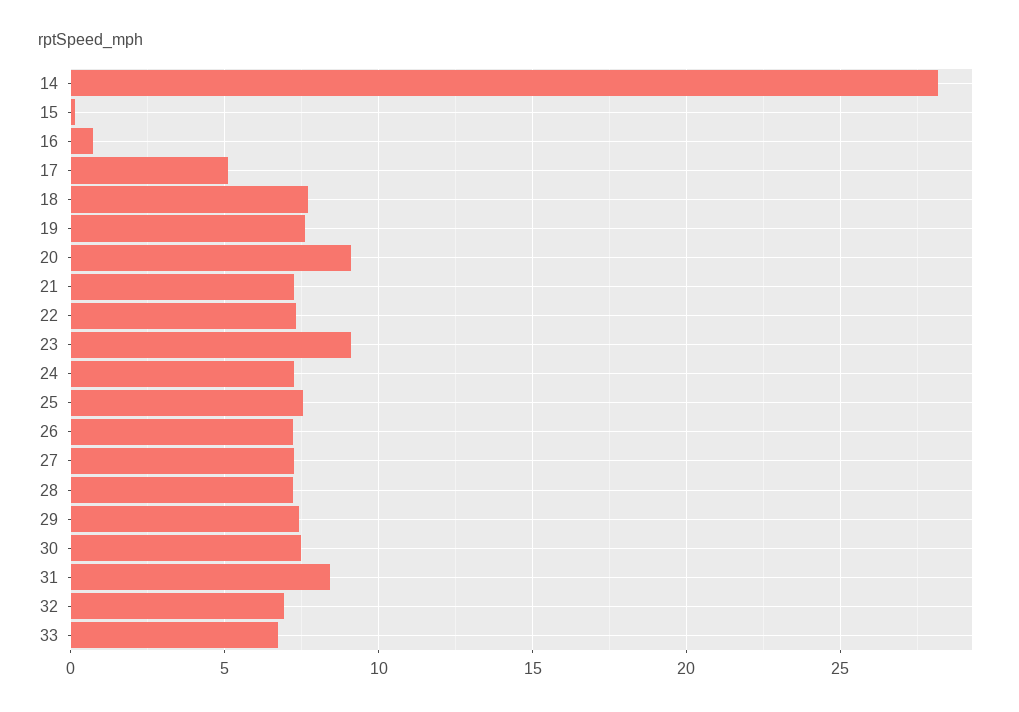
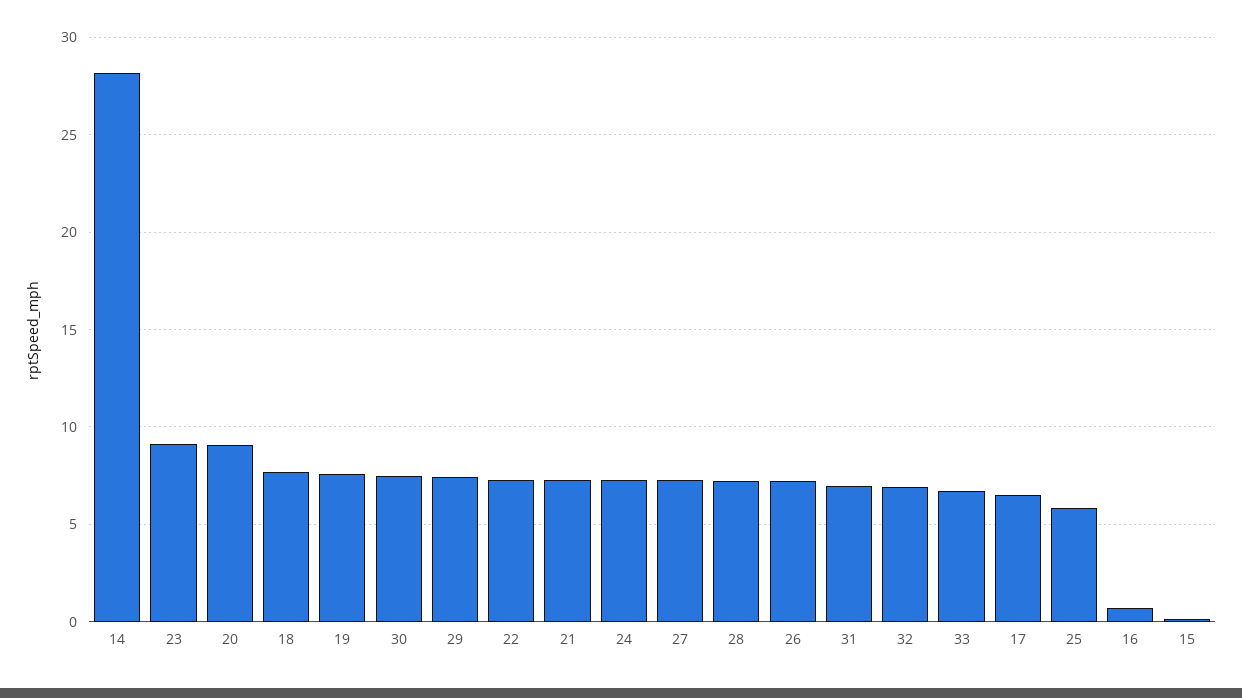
17: 5 -> 6.5
25: 7.5 -> 6
31: 8.5 -> 7

